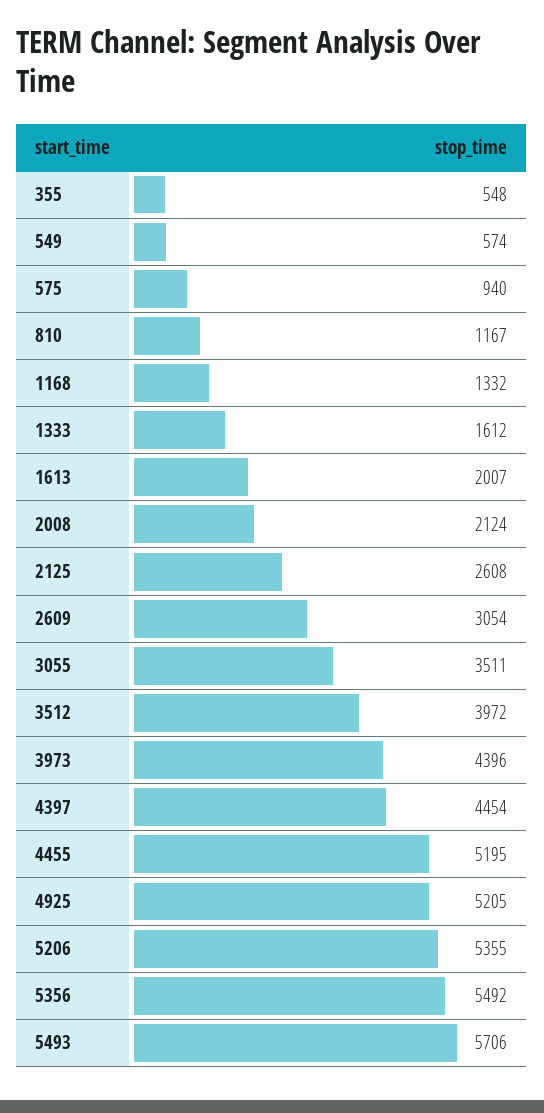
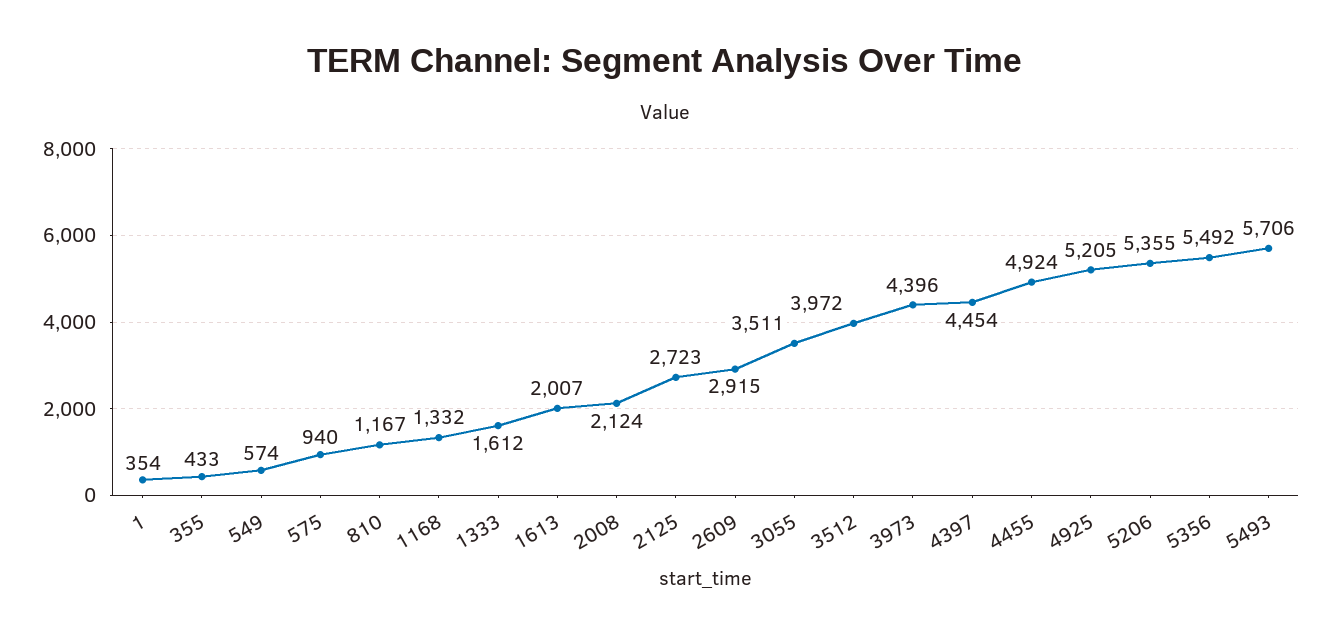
355: 548 -> 433
2125: 2608 -> 2723
2609: 3054 -> 2915
4455: 5195 -> 4924
1: none -> 354

